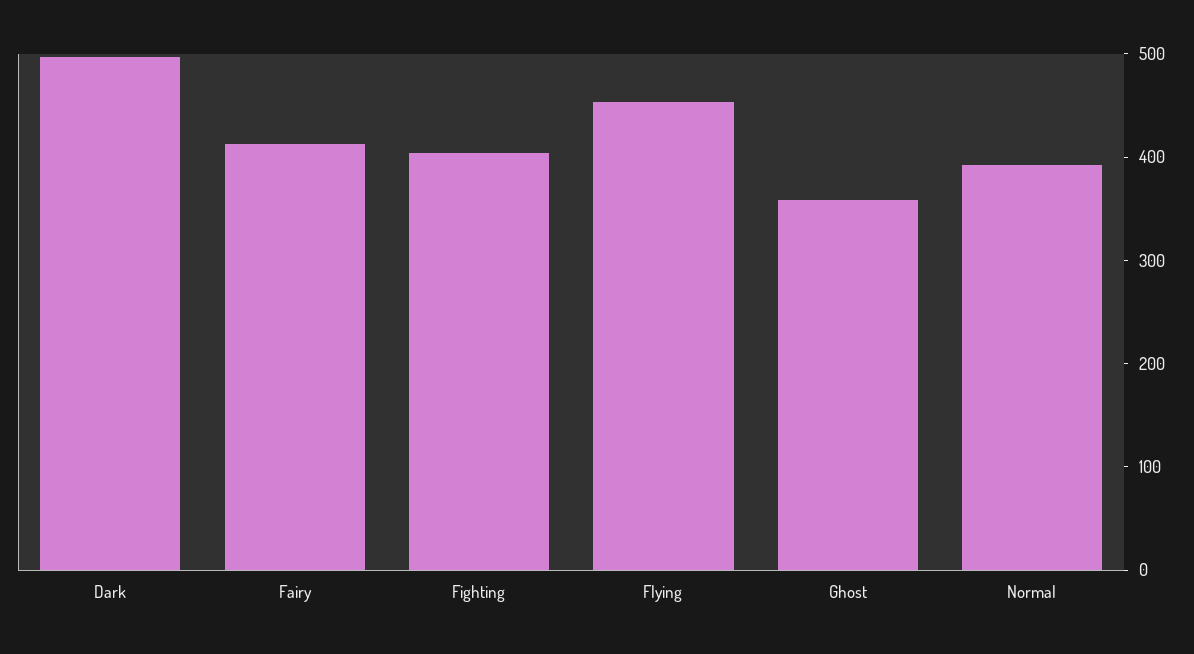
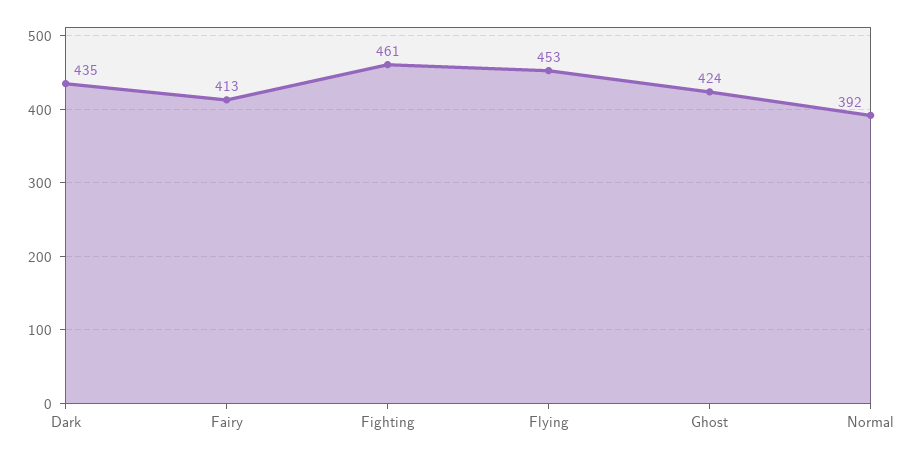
Dark: 500 -> 435
Fighting: 400 -> 461
Ghost: 360 -> 424

